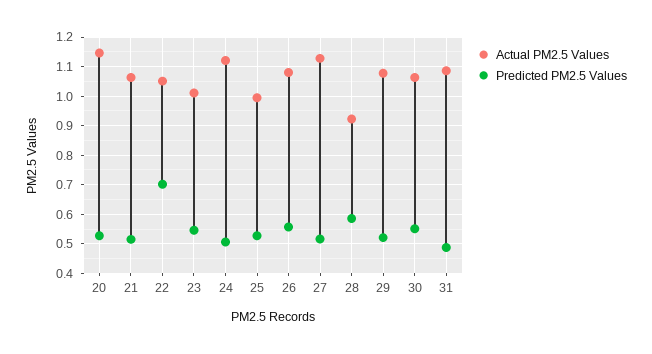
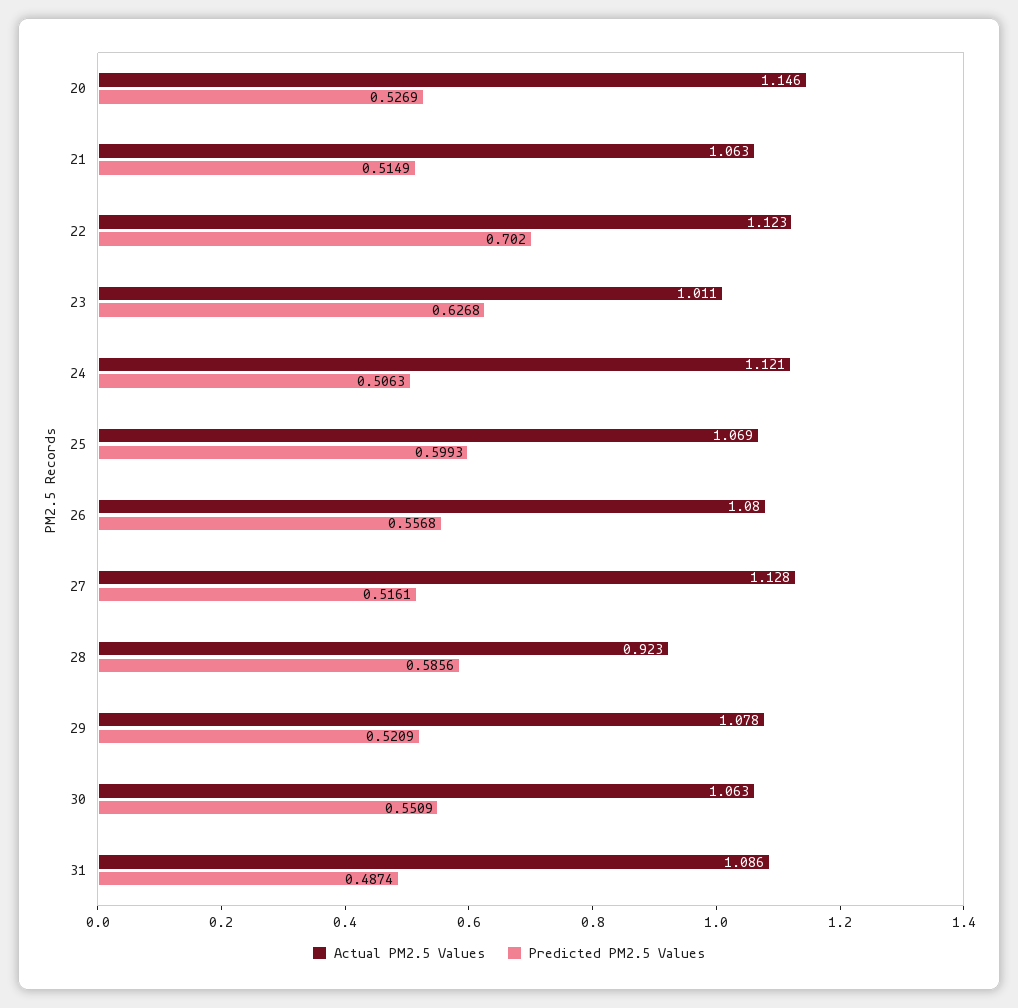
Actual PM2.5 Values, 22: 1.05 -> 1.123
Predicted PM2.5 Values, 23: 0.55 -> 0.6268
Actual PM2.5 Values, 25: 1 -> 1.069
Predicted PM2.5 Values, 25: 0.525 -> 0.5993

